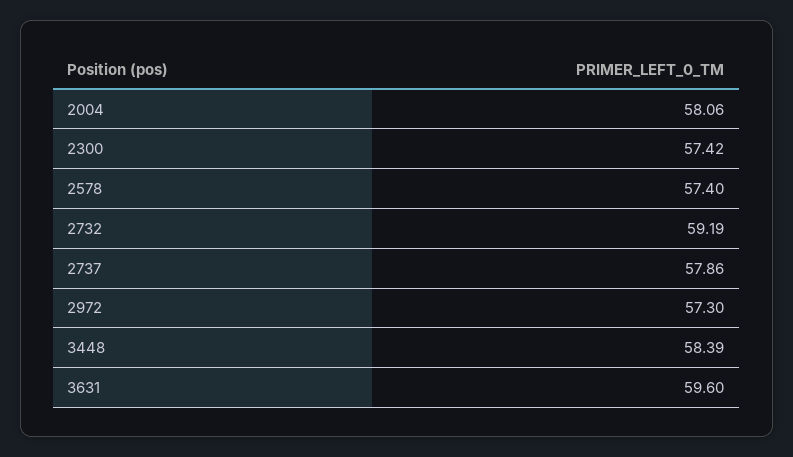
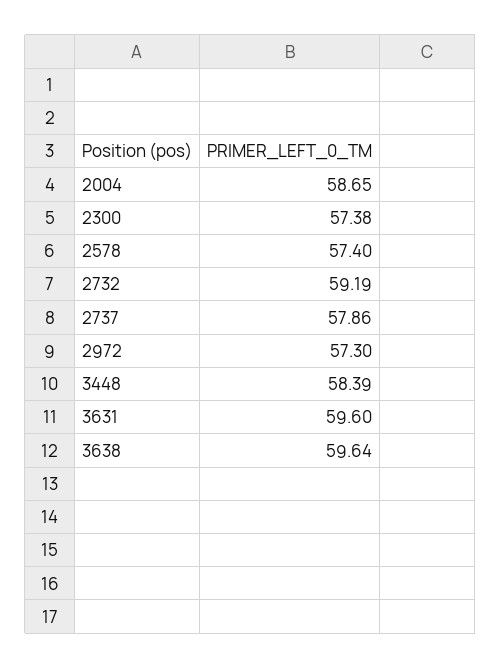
2004: 58.06 -> 58.65
2300: 57.42 -> 57.38
3638: none -> 59.64

